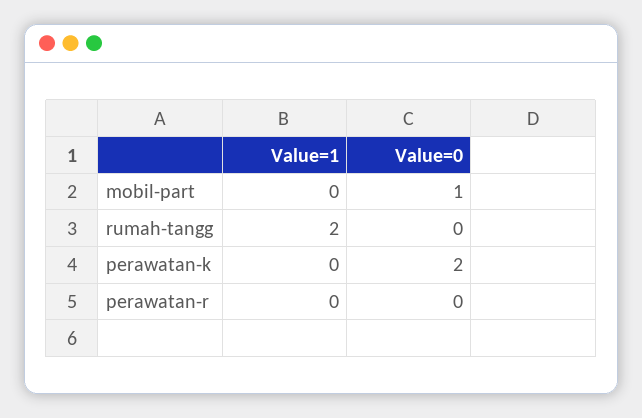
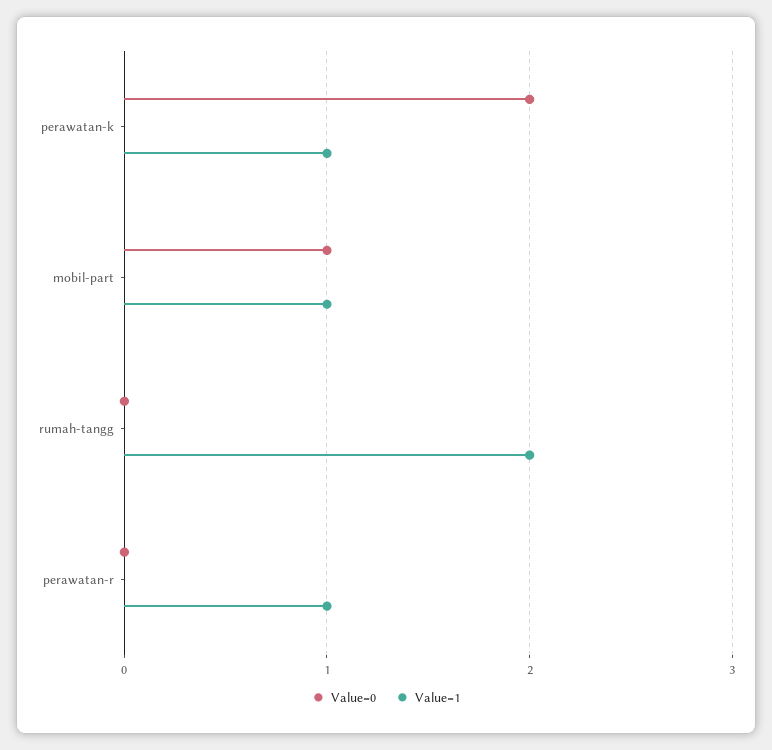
Value=1, mobil-part: 0 -> 1
Value=1, perawatan-k: 0 -> 1
Value=1, perawatan-r: 0 -> 1

